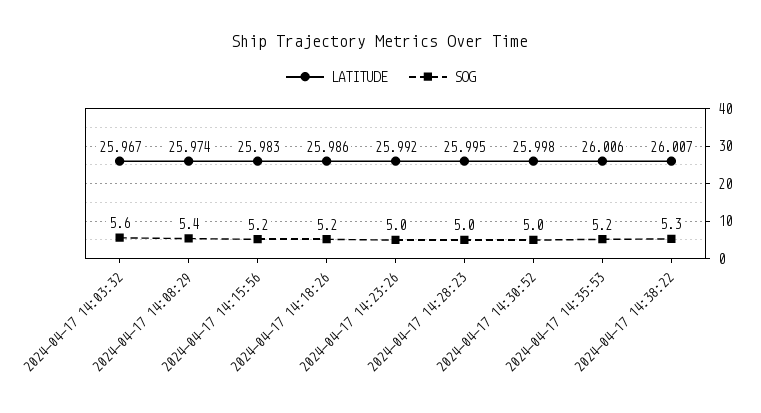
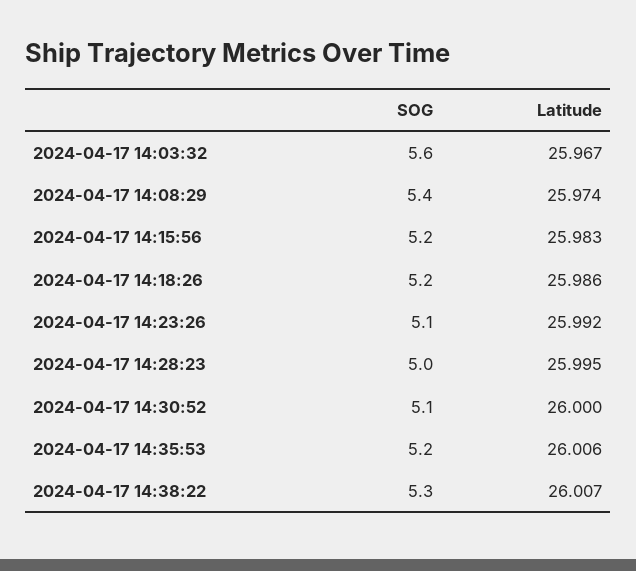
SOG, 2024-04-17 14:23:26: 5 -> 5.1
LATITUDE, 2024-04-17 14:30:52: 25.998 -> 26
SOG, 2024-04-17 14:30:52: 5 -> 5.1

